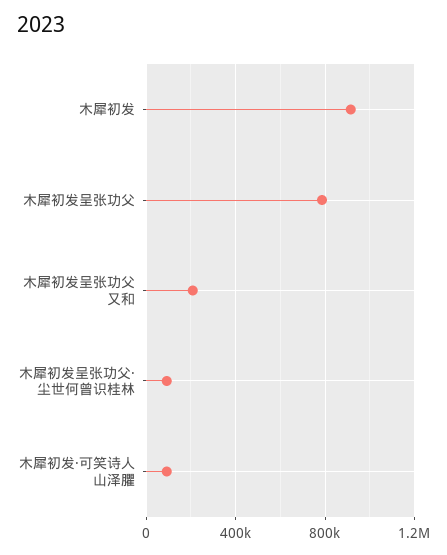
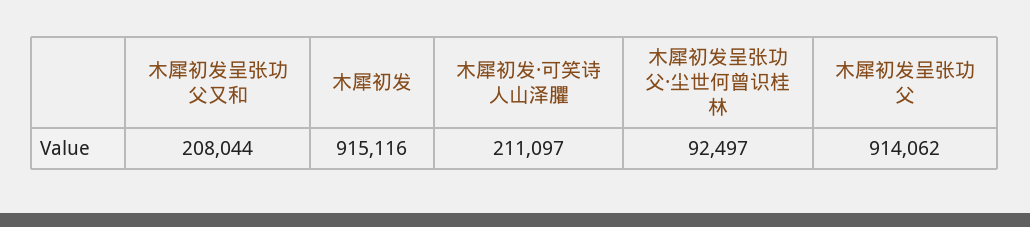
木犀初发呈张功父: 800000 -> 914062
木犀初发·可笑诗人山泽臞: 100000 -> 211097

